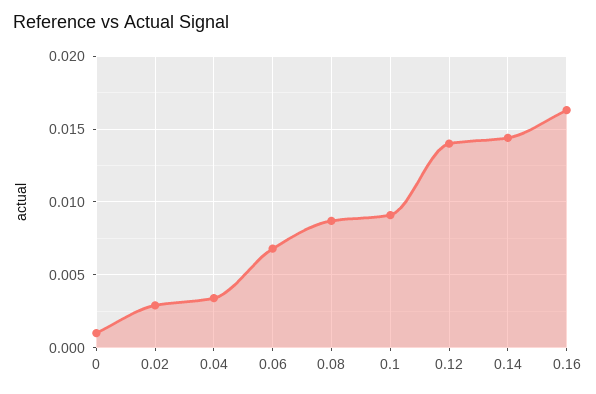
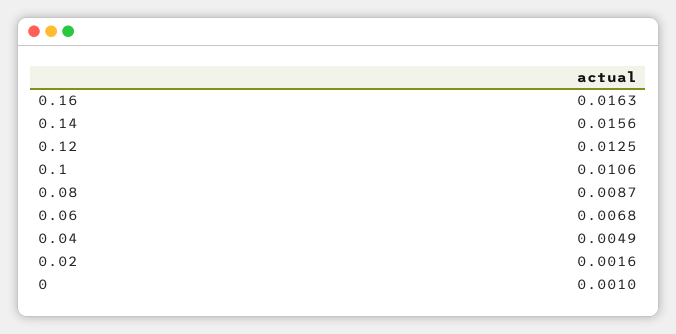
0.02: 0.003 -> 0.0016
0.04: 0.0035 -> 0.0049
0.1: 0.009 -> 0.0106
0.12: 0.014 -> 0.0125
0.14: 0.0145 -> 0.0156

